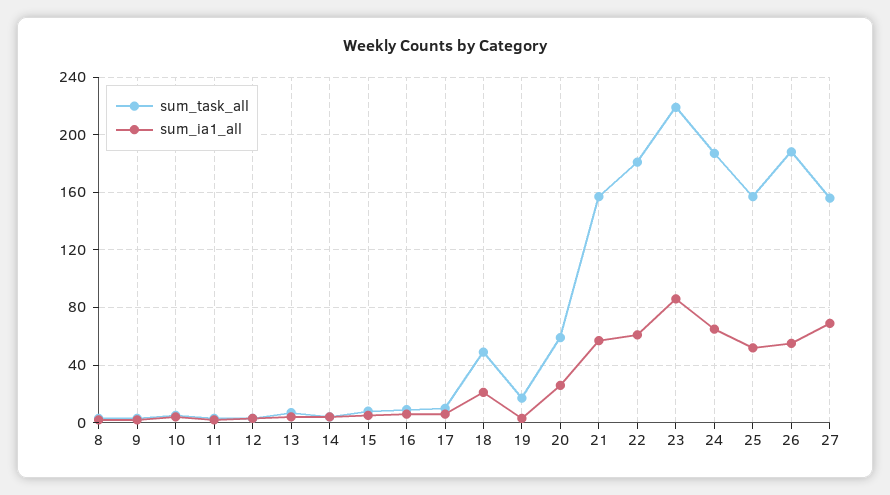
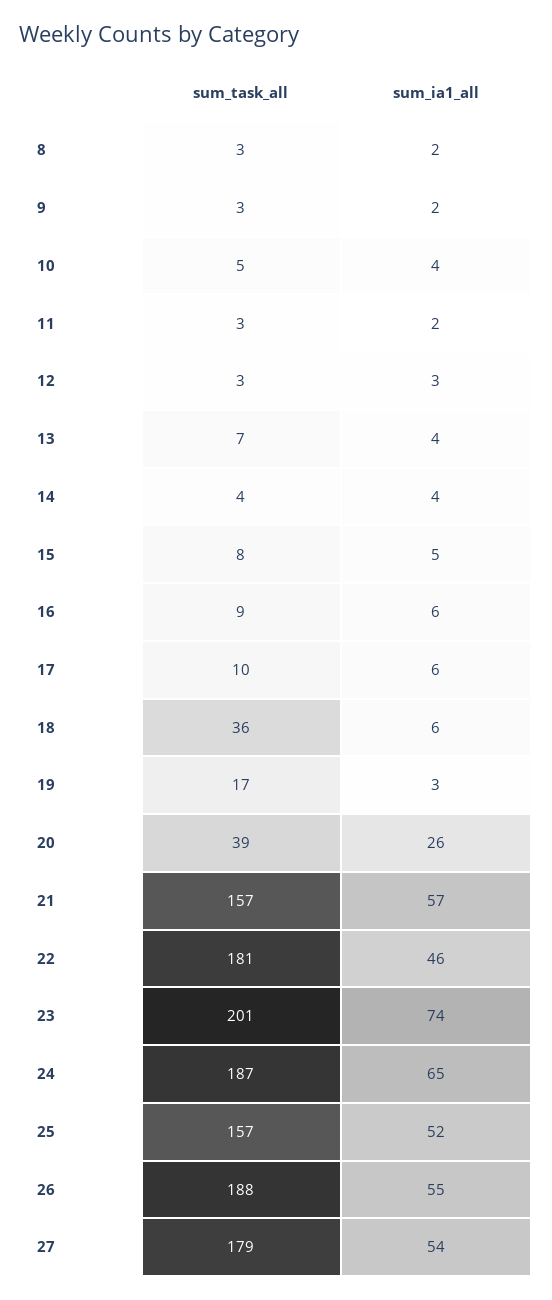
sum_task_all, 18: 50 -> 36
sum_ia1_all, 18: 20 -> 6
sum_task_all, 20: 60 -> 39
sum_ia1_all, 22: 60 -> 46
sum_task_all, 23: 220 -> 201
sum_ia1_all, 23: 85 -> 74
sum_task_all, 27: 155 -> 179
sum_ia1_all, 27: 70 -> 54

